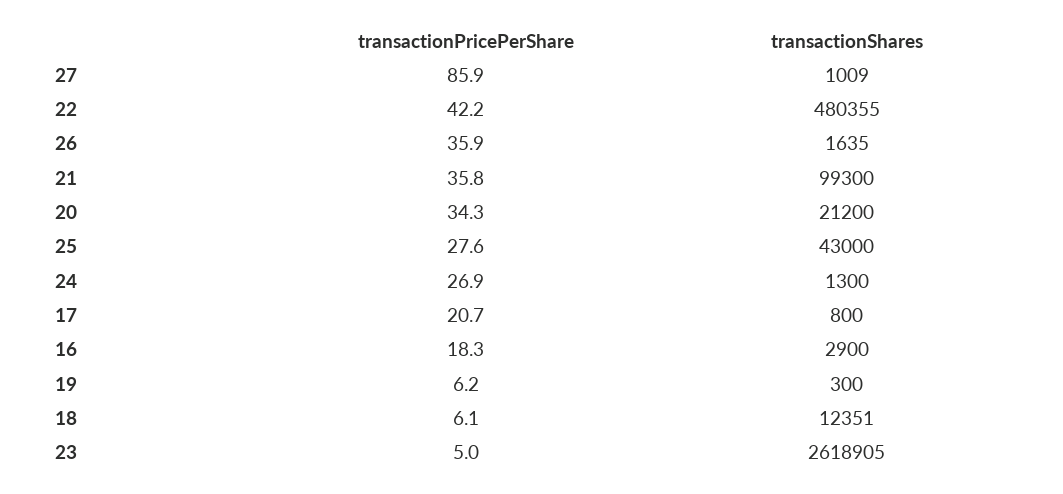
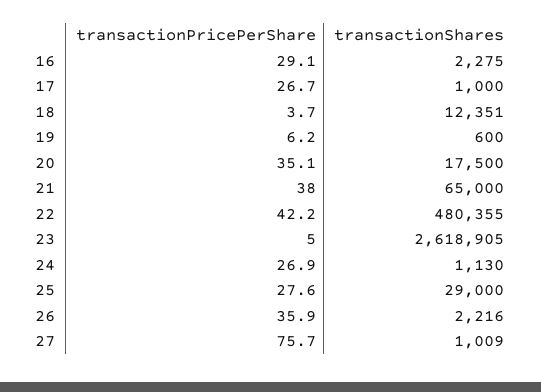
transactionPricePerShare, 27: 85.9 -> 75.7
transactionShares, 26: 1635 -> 2216
transactionPricePerShare, 21: 35.8 -> 38
transactionShares, 21: 99300 -> 65000
transactionPricePerShare, 20: 34.3 -> 35.1
transactionShares, 20: 21200 -> 17500
transactionShares, 25: 43000 -> 29000
transactionShares, 24: 1300 -> 1130
transactionPricePerShare, 17: 20.7 -> 26.7
transactionShares, 17: 800 -> 1000
transactionPricePerShare, 16: 18.3 -> 29.1
transactionShares, 16: 2900 -> 2275
transactionShares, 19: 300 -> 600
transactionPricePerShare, 18: 6.1 -> 3.7

